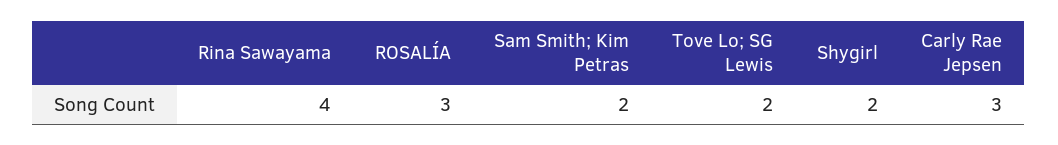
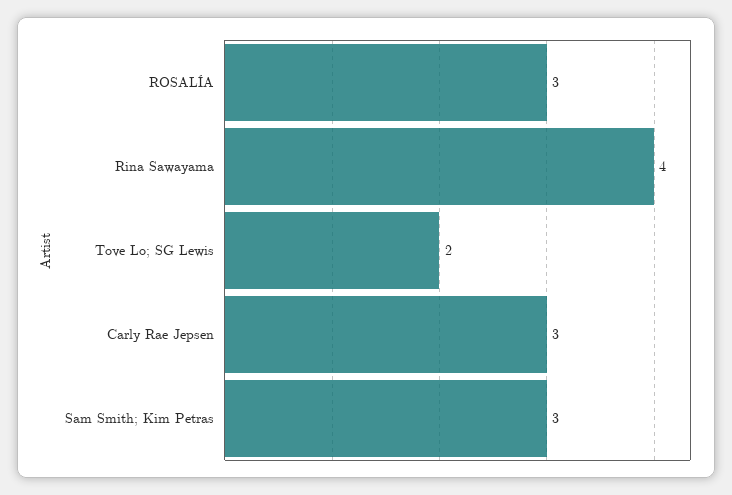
Sam Smith; Kim Petras: 2 -> 3
Shygirl: 2 -> none

